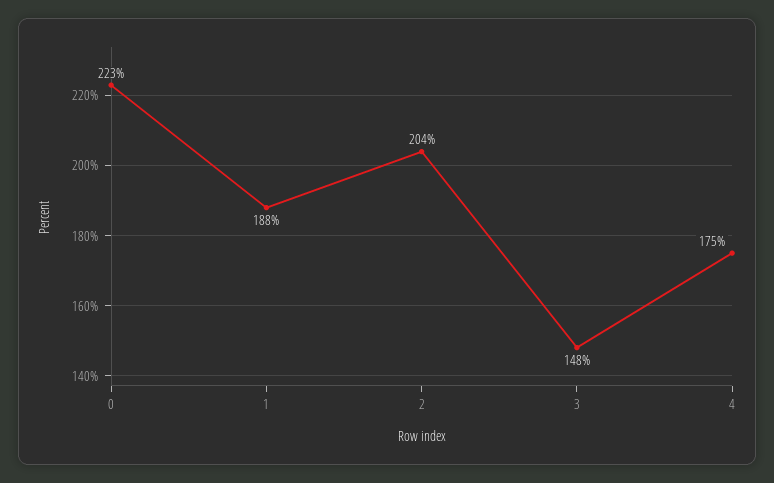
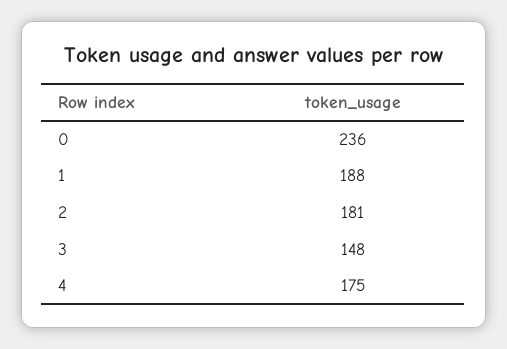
0: 223 -> 236
2: 204 -> 181

